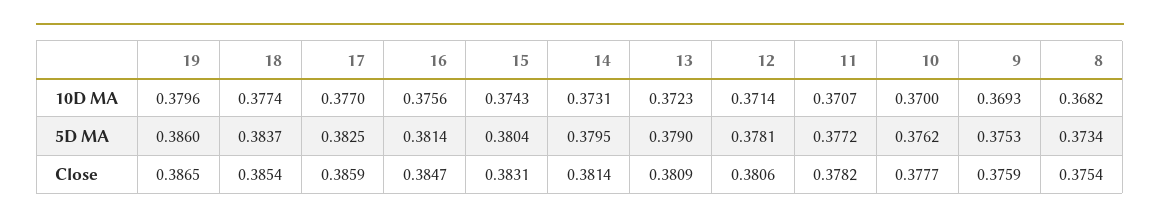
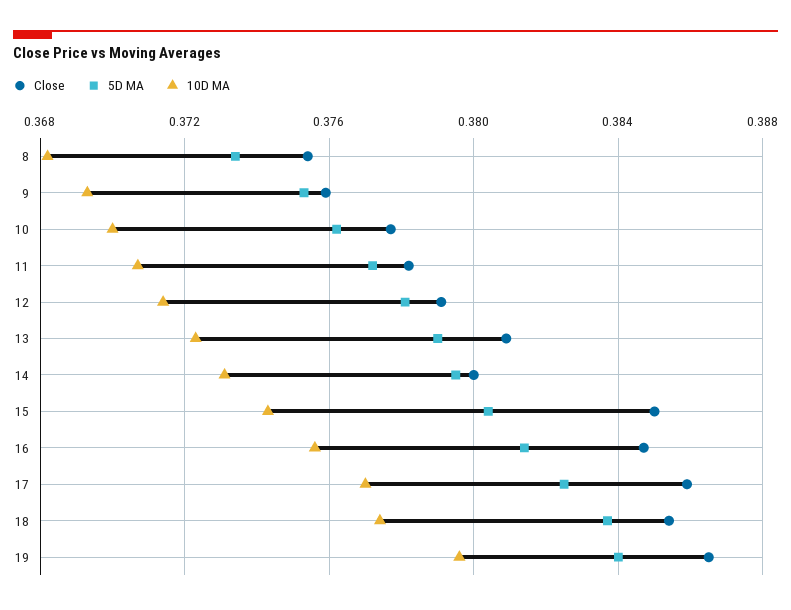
5D MA, 19: 0.386 -> 0.384
Close, 15: 0.3831 -> 0.385
Close, 14: 0.3814 -> 0.38
Close, 12: 0.3806 -> 0.379

